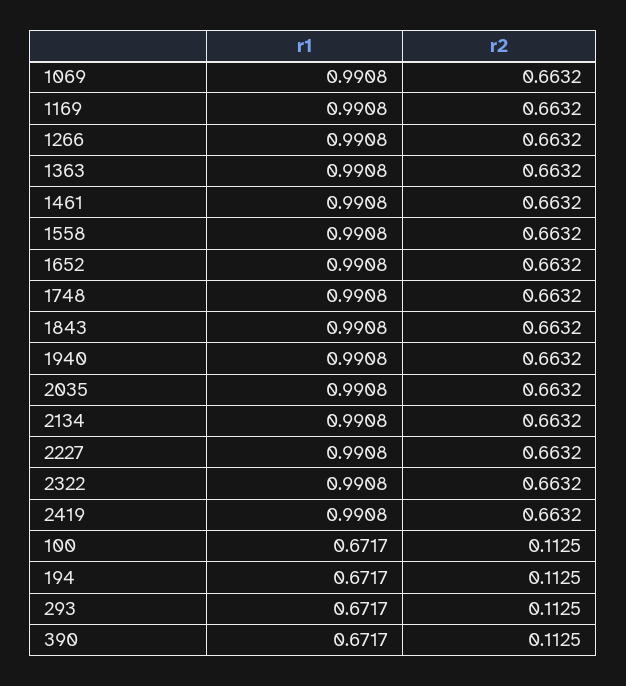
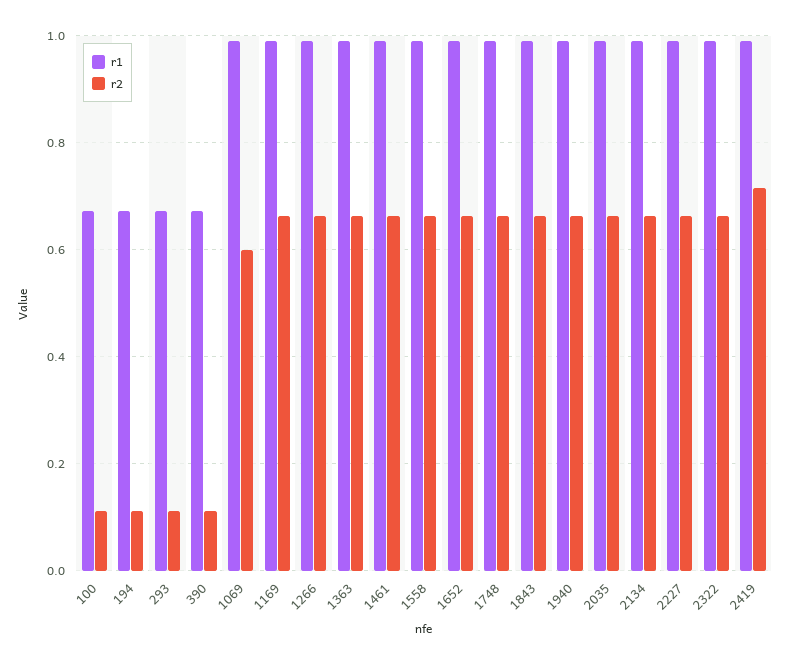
r2, 1069: 0.6632 -> 0.6
r2, 2419: 0.6632 -> 0.72

